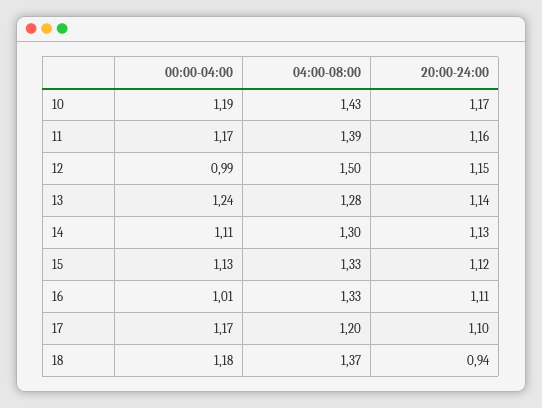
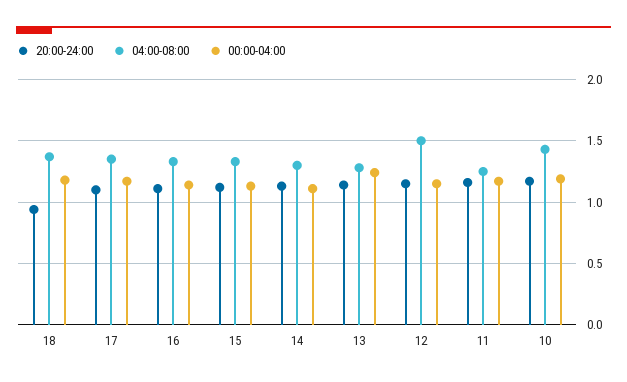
04:00-08:00, 11: 1.39 -> 1.25
00:00-04:00, 12: 0.99 -> 1.15
00:00-04:00, 16: 1.01 -> 1.15
04:00-08:00, 17: 1.2 -> 1.35

